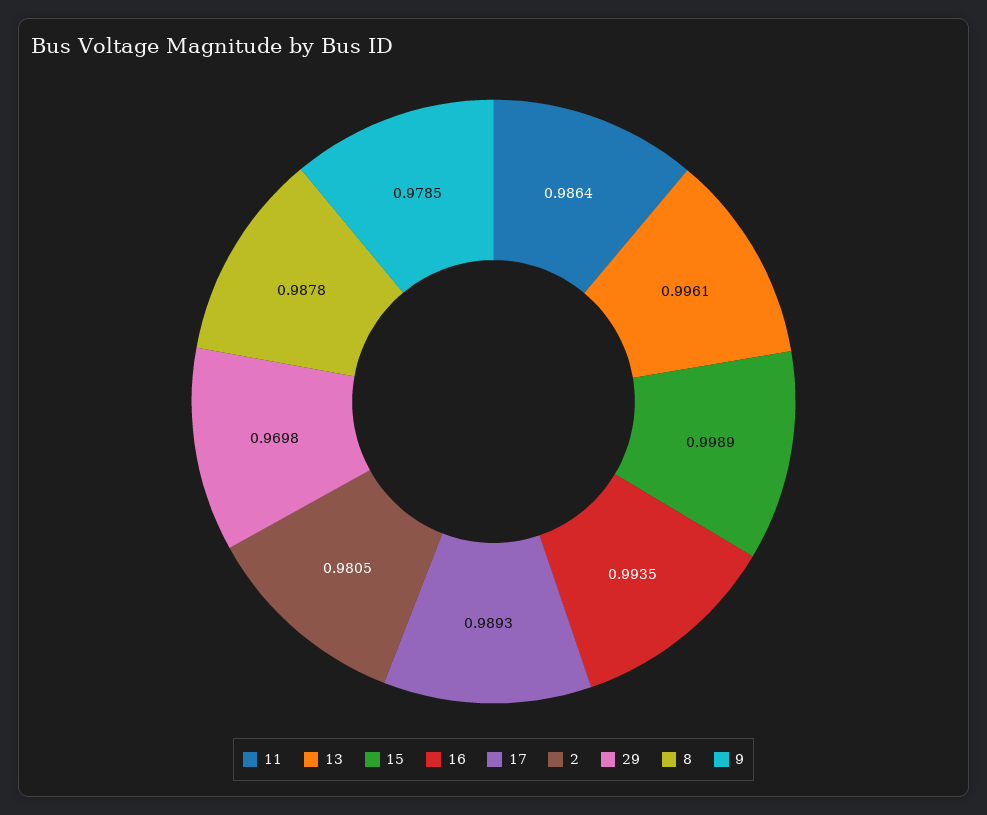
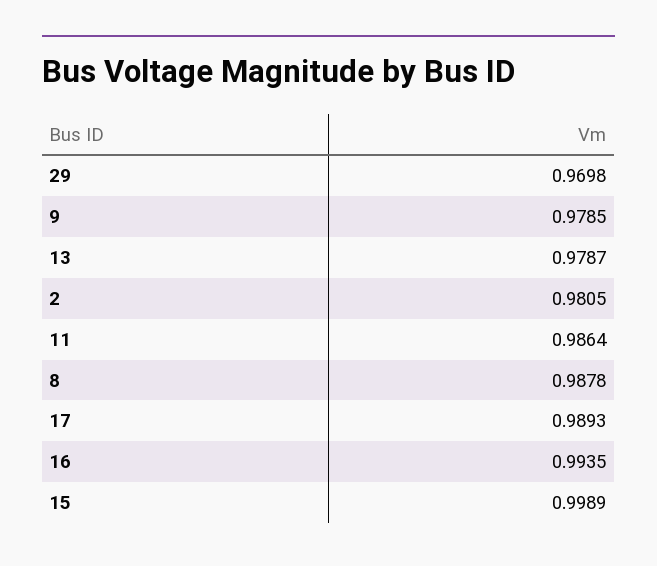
13: 0.9961 -> 0.9787

